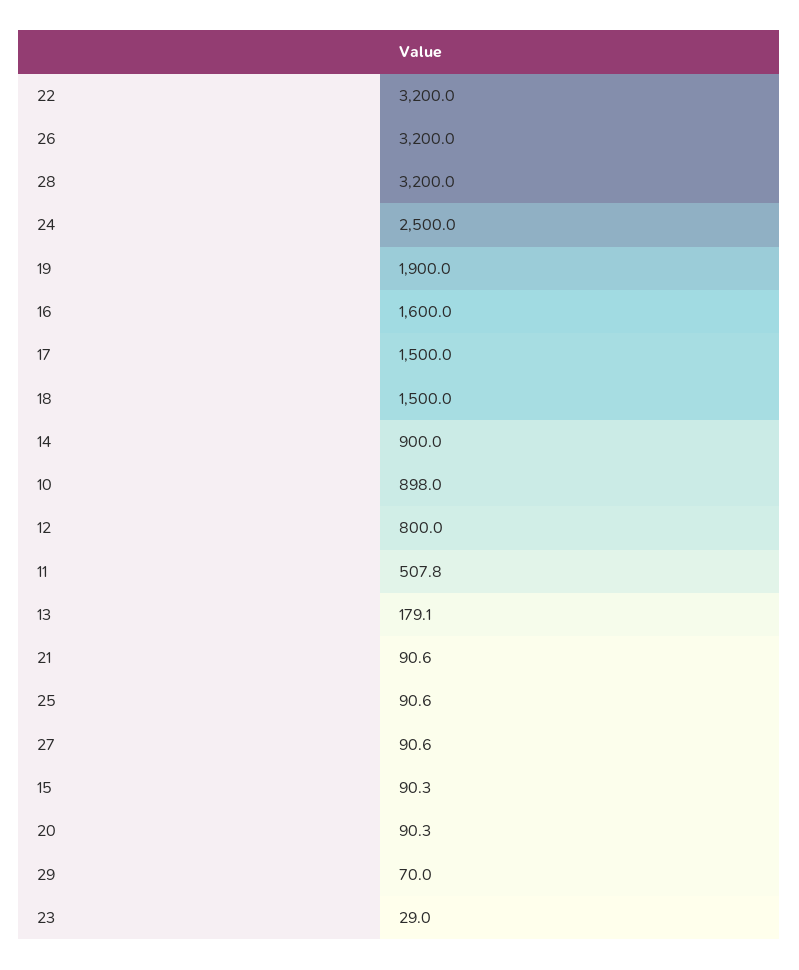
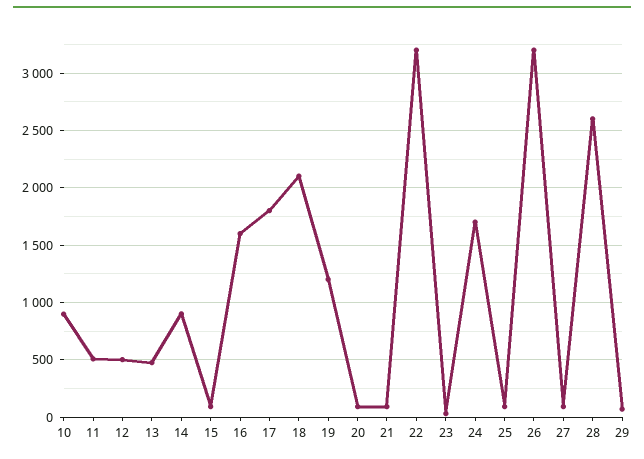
28: 3200 -> 2600
24: 2500 -> 1700
19: 1900 -> 1200
17: 1500 -> 1800
18: 1500 -> 2100
12: 800 -> 500
13: 179.1 -> 500

